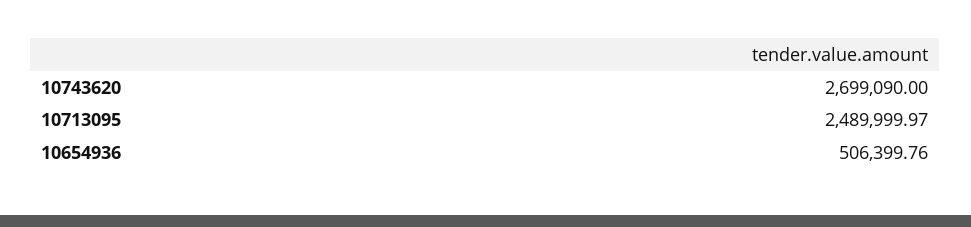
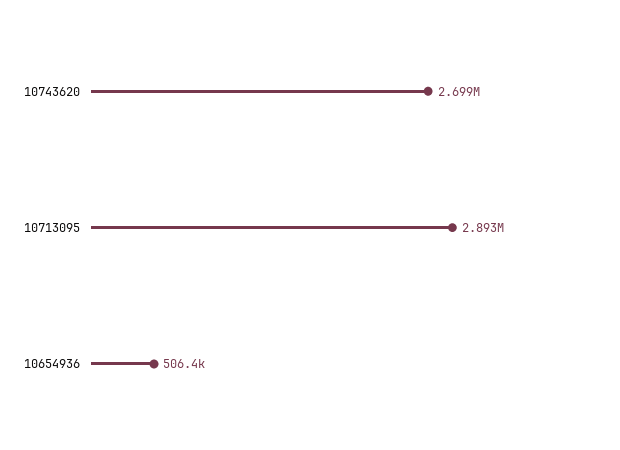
10713095: 2489999.97 -> 2893000

